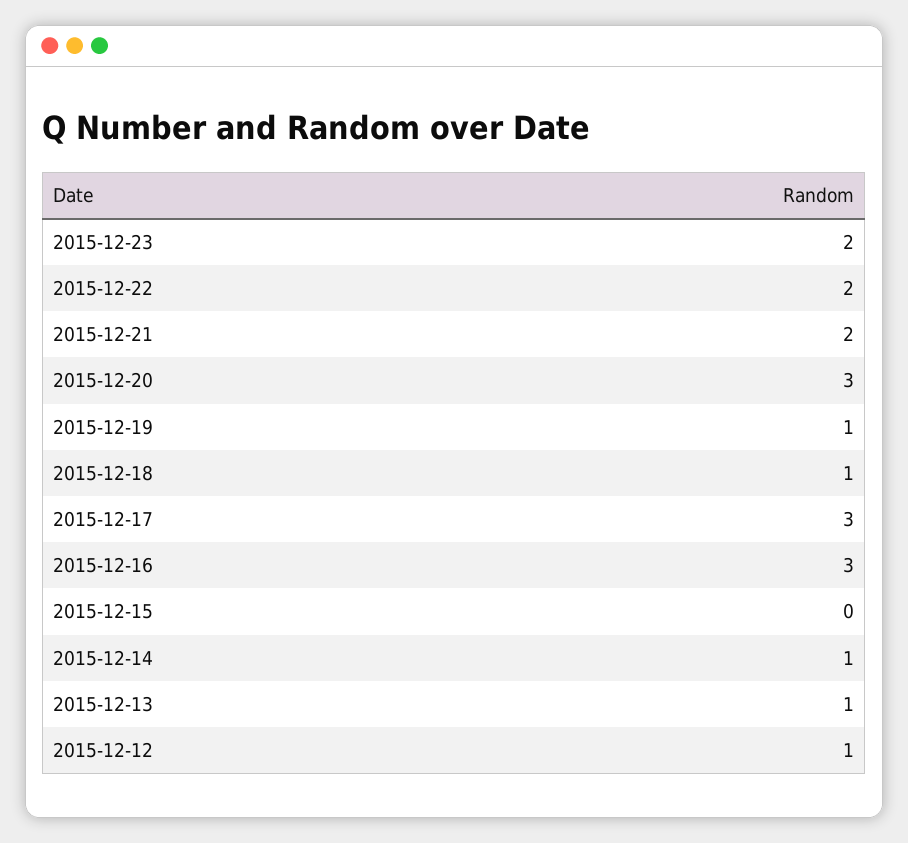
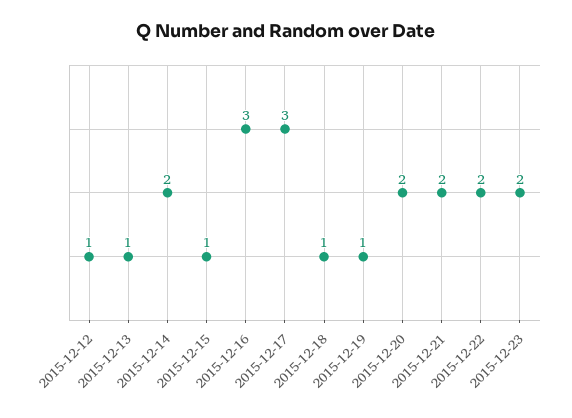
2015-12-20: 3 -> 2
2015-12-15: 0 -> 1
2015-12-14: 1 -> 2

